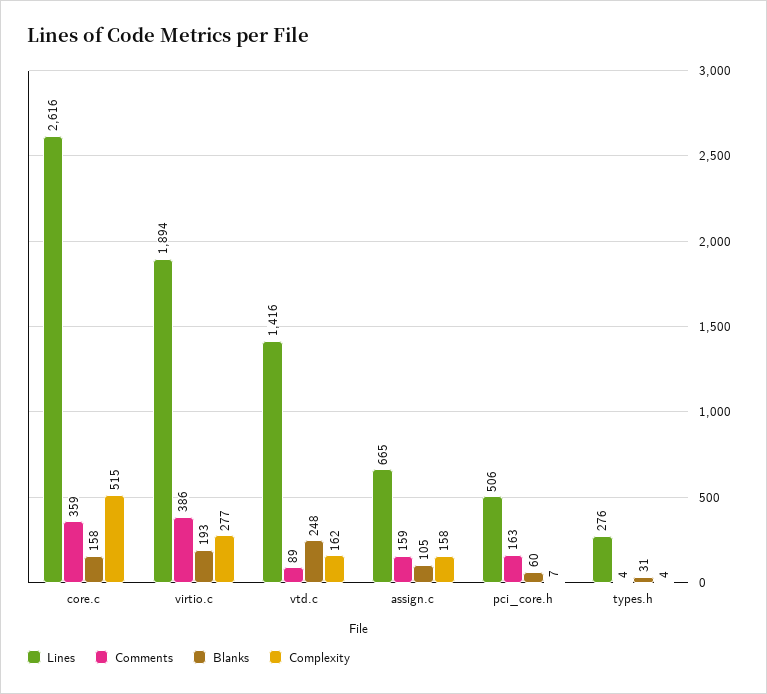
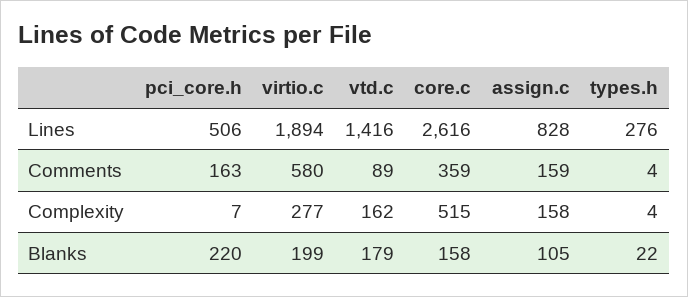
Comments, virtio.c: 386 -> 580
Blanks, virtio.c: 193 -> 199
Blanks, vtd.c: 248 -> 179
Lines, assign.c: 665 -> 828
Blanks, pci_core.h: 60 -> 220
Blanks, types.h: 31 -> 22

